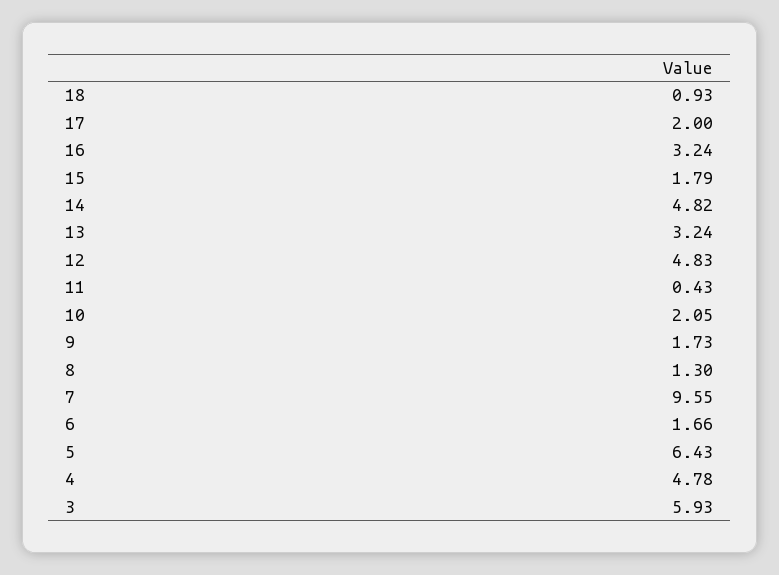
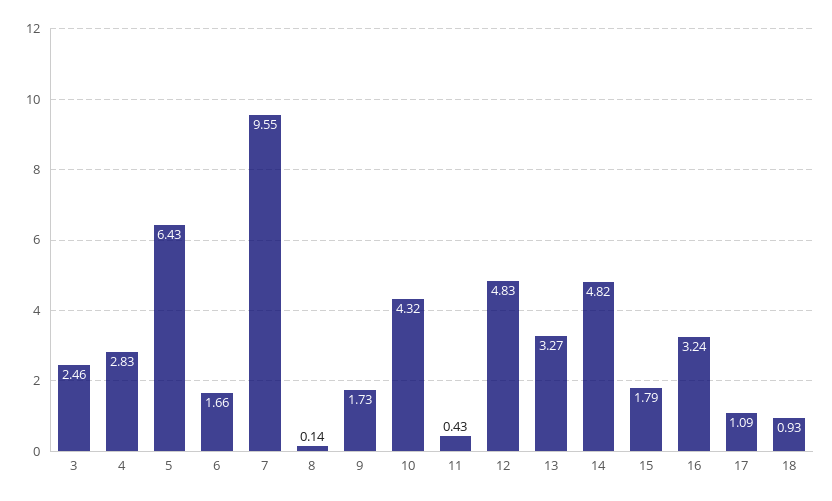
17: 2 -> 1.09
13: 3.24 -> 3.27
10: 2.05 -> 4.32
8: 1.3 -> 0.14
4: 4.78 -> 2.83
3: 5.93 -> 2.46

